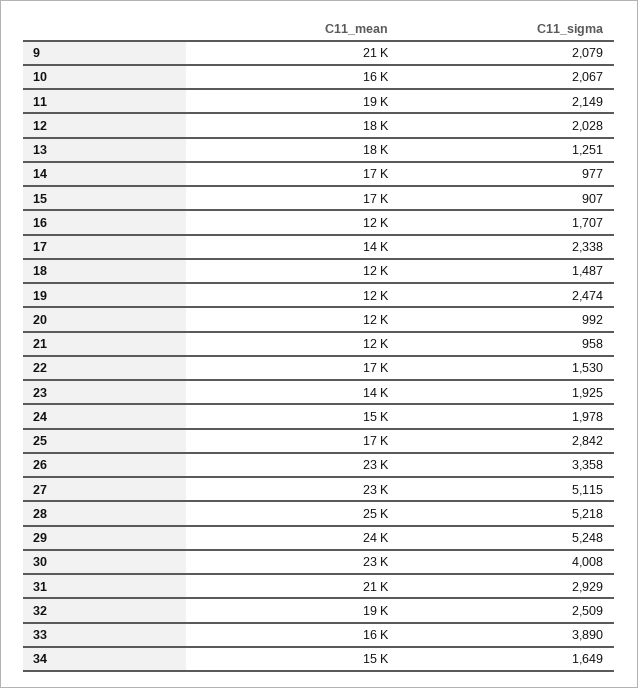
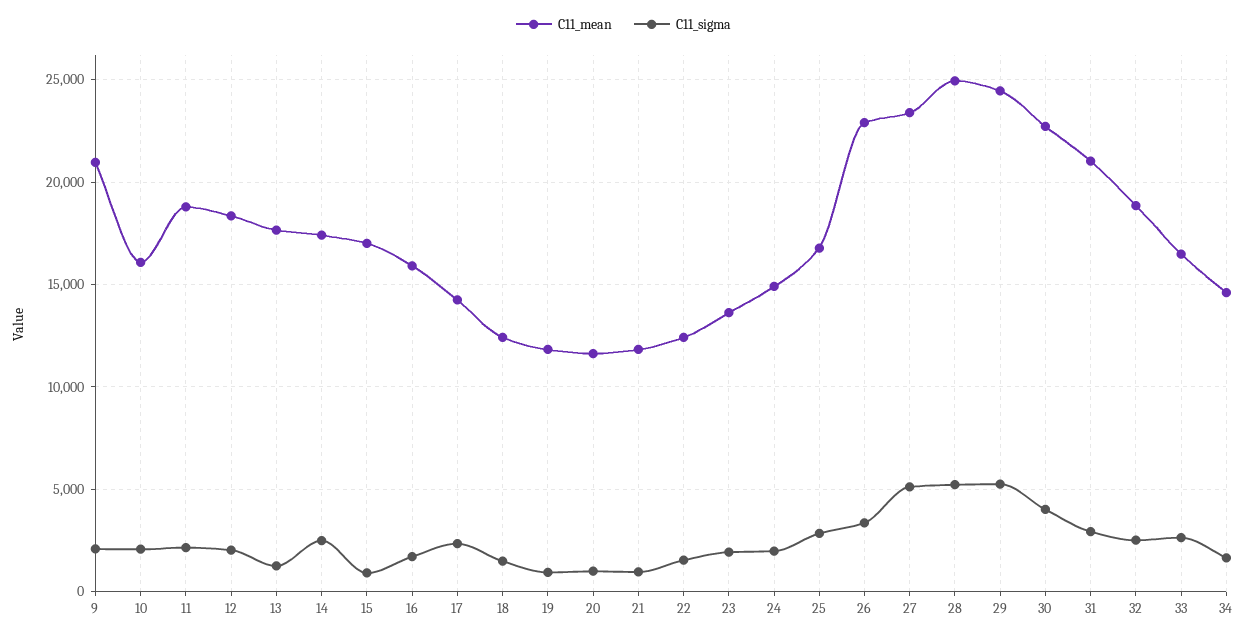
C11_sigma, 14: 977 -> 2500
C11_mean, 16: 12000 -> 16000
C11_sigma, 19: 2474 -> 1000
C11_mean, 22: 17000 -> 12500
C11_sigma, 33: 3890 -> 2500

